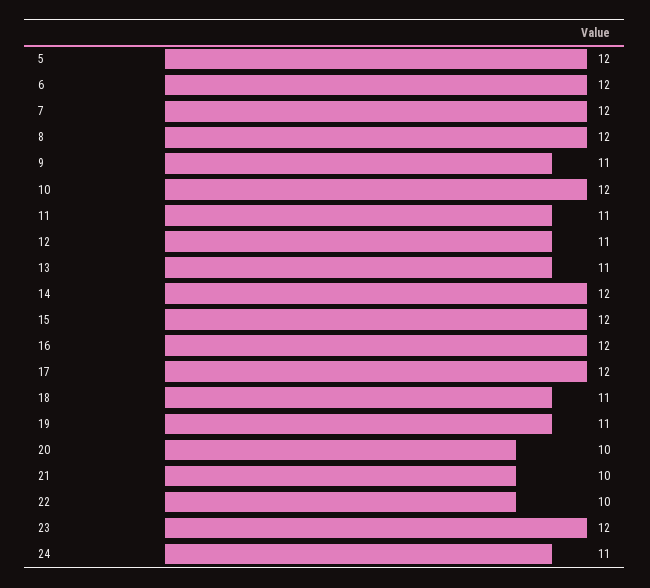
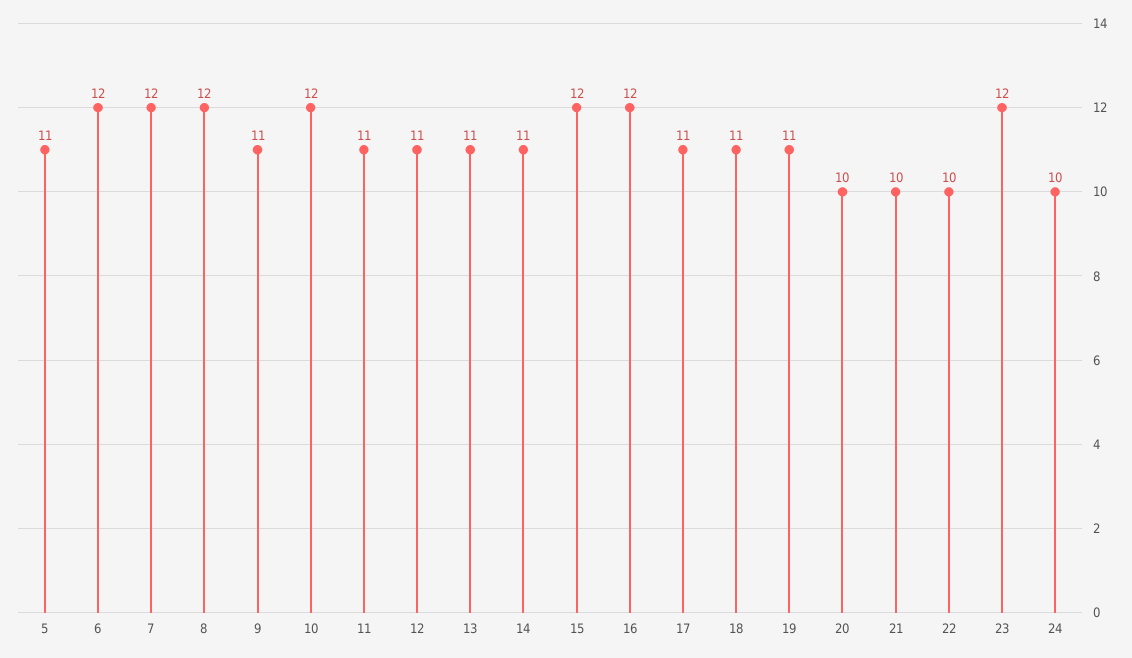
5: 12 -> 11
14: 12 -> 11
17: 12 -> 11
24: 11 -> 10

